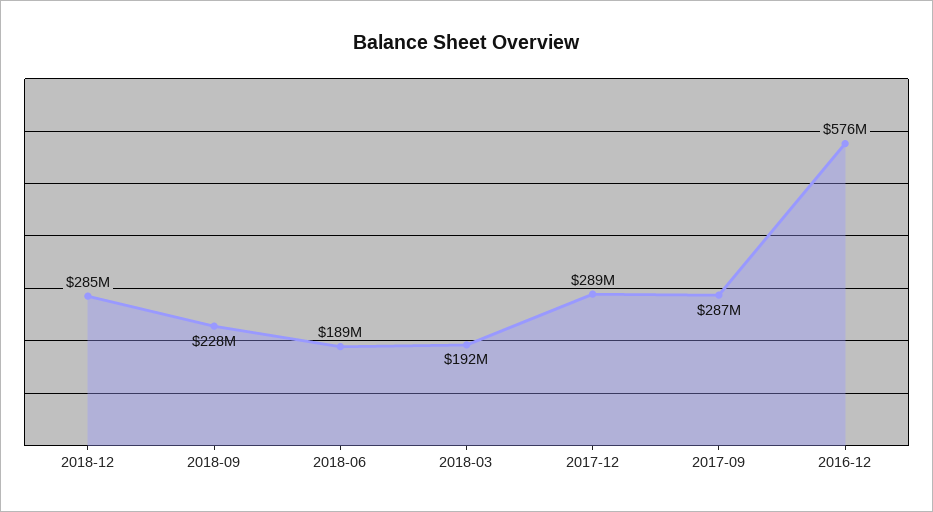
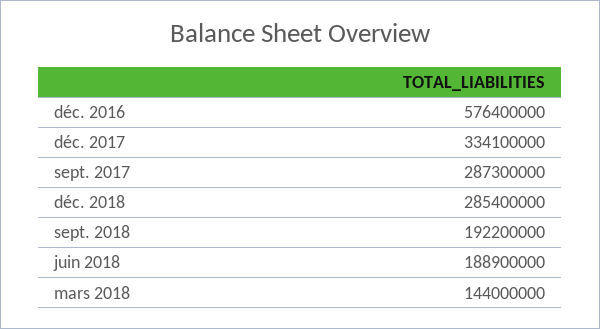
2018-09: 228000000 -> 192200000
2018-03: 192000000 -> 144000000
2017-12: 289000000 -> 334100000

